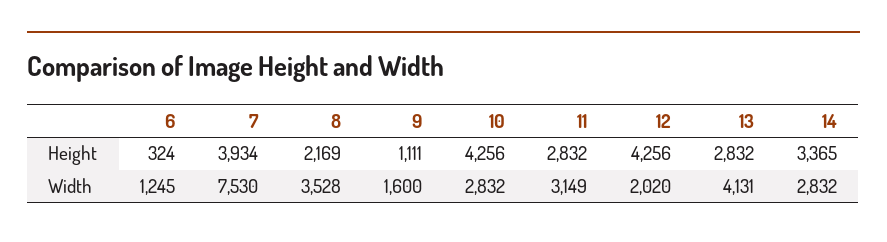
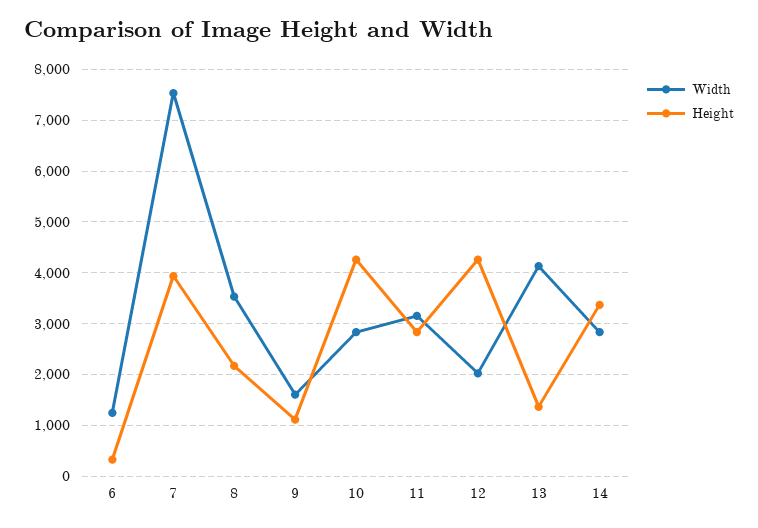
Height, 13: 2832 -> 1400

